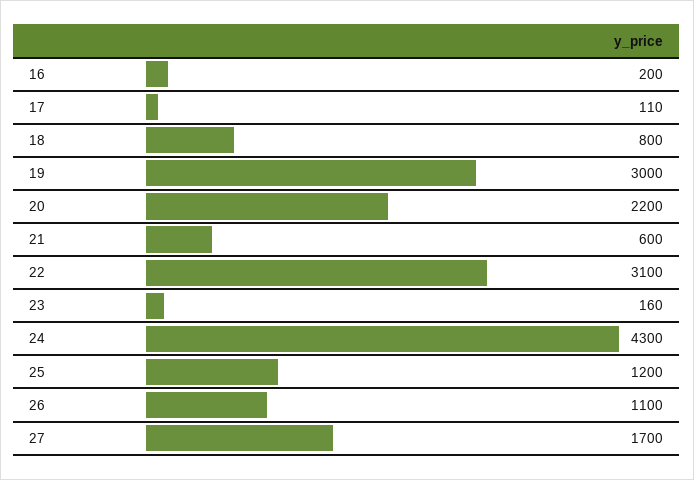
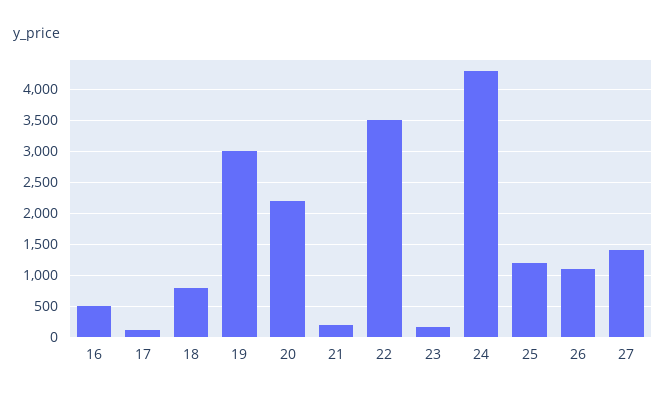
16: 200 -> 500
21: 600 -> 200
22: 3100 -> 3500
27: 1700 -> 1400

